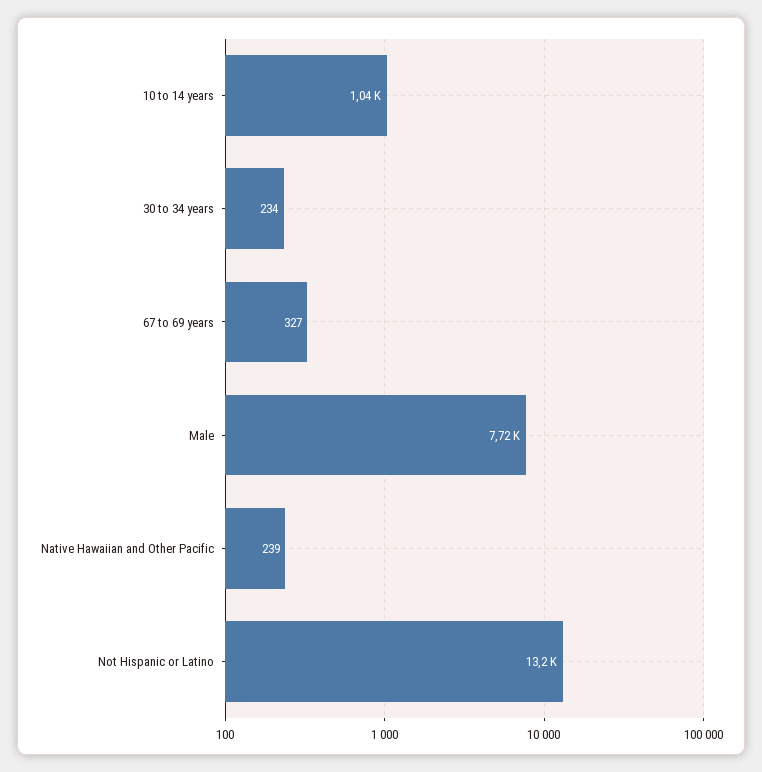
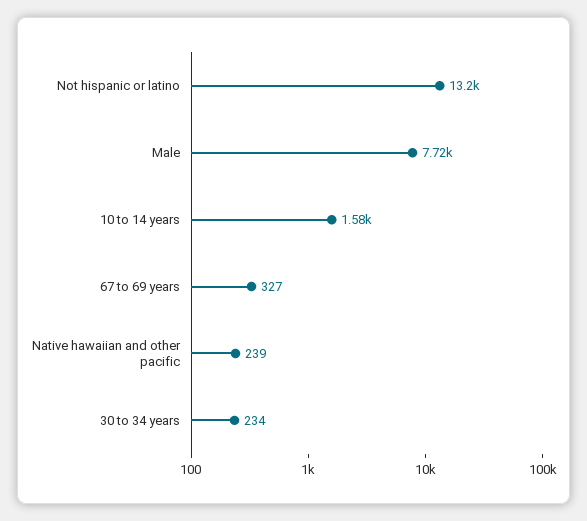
10 to 14 years: 1040 -> 1580

